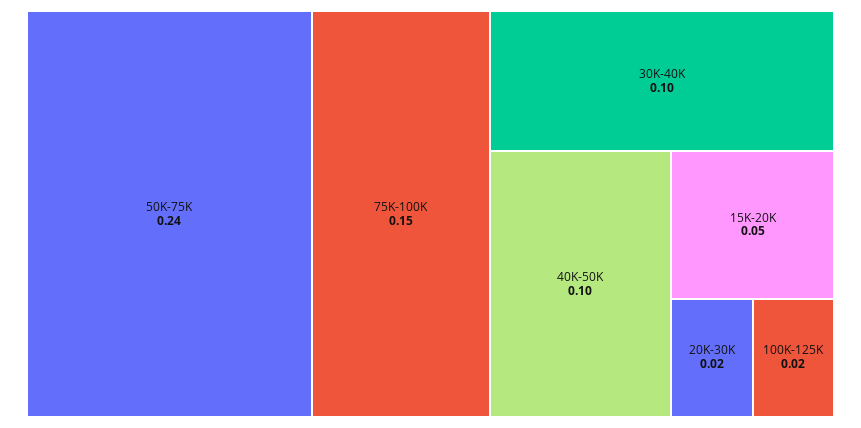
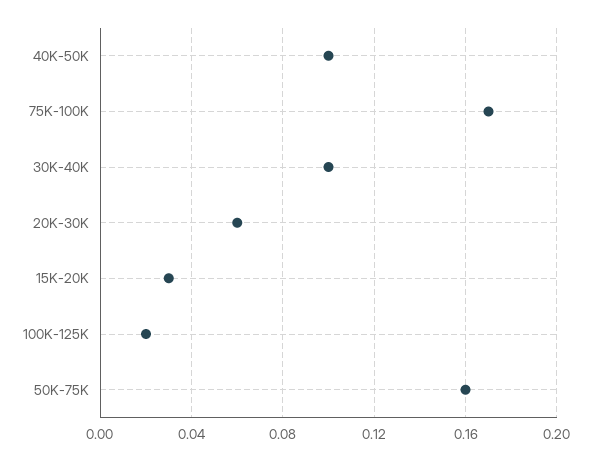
50K-75K: 0.24 -> 0.16
75K-100K: 0.15 -> 0.17
15K-20K: 0.05 -> 0.03
20K-30K: 0.02 -> 0.06

